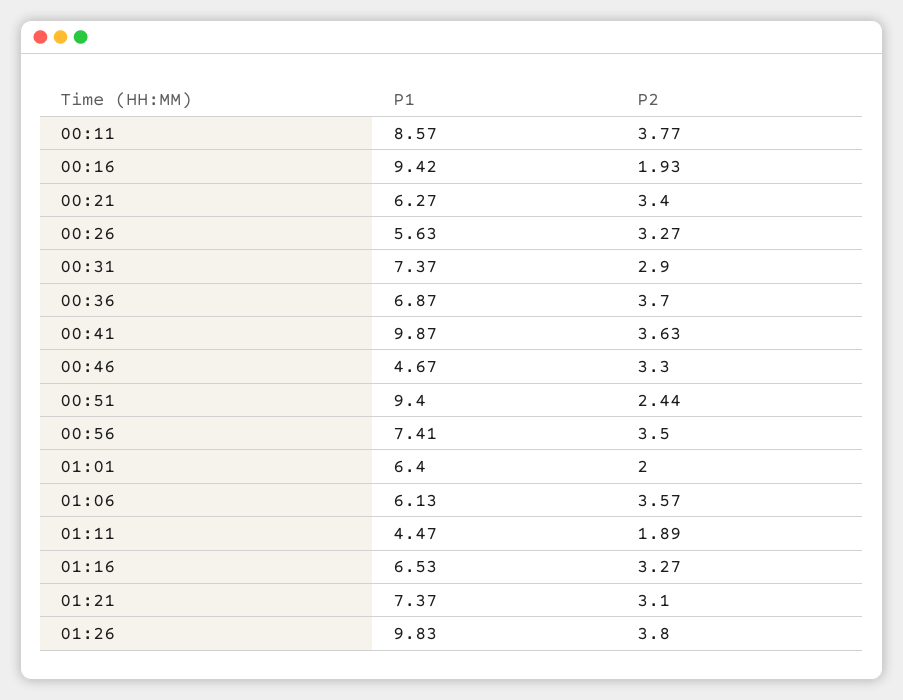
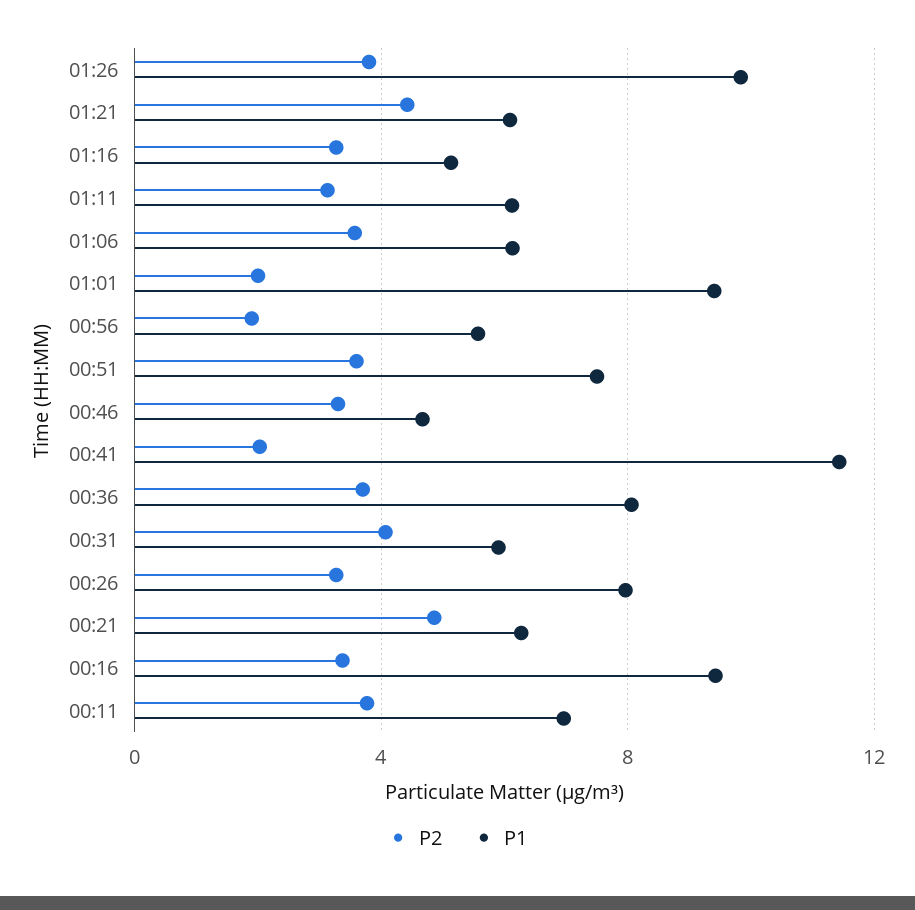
P1, 00:11: 8.57 -> 7
P2, 00:16: 1.93 -> 3.5
P2, 00:21: 3.4 -> 5
P1, 00:26: 5.63 -> 8
P1, 00:31: 7.37 -> 6
P2, 00:31: 2.9 -> 4
P1, 00:36: 6.87 -> 8
P1, 00:41: 9.87 -> 11.5
P2, 00:41: 3.63 -> 2
P1, 00:51: 9.4 -> 7.5
P2, 00:51: 2.44 -> 3.5
P1, 00:56: 7.41 -> 5.5
P2, 00:56: 3.5 -> 2
P1, 01:01: 6.4 -> 9.5
P1, 01:11: 4.47 -> 6
P2, 01:11: 1.89 -> 3
P1, 01:16: 6.53 -> 5
P1, 01:21: 7.37 -> 6
P2, 01:21: 3.1 -> 4.5

